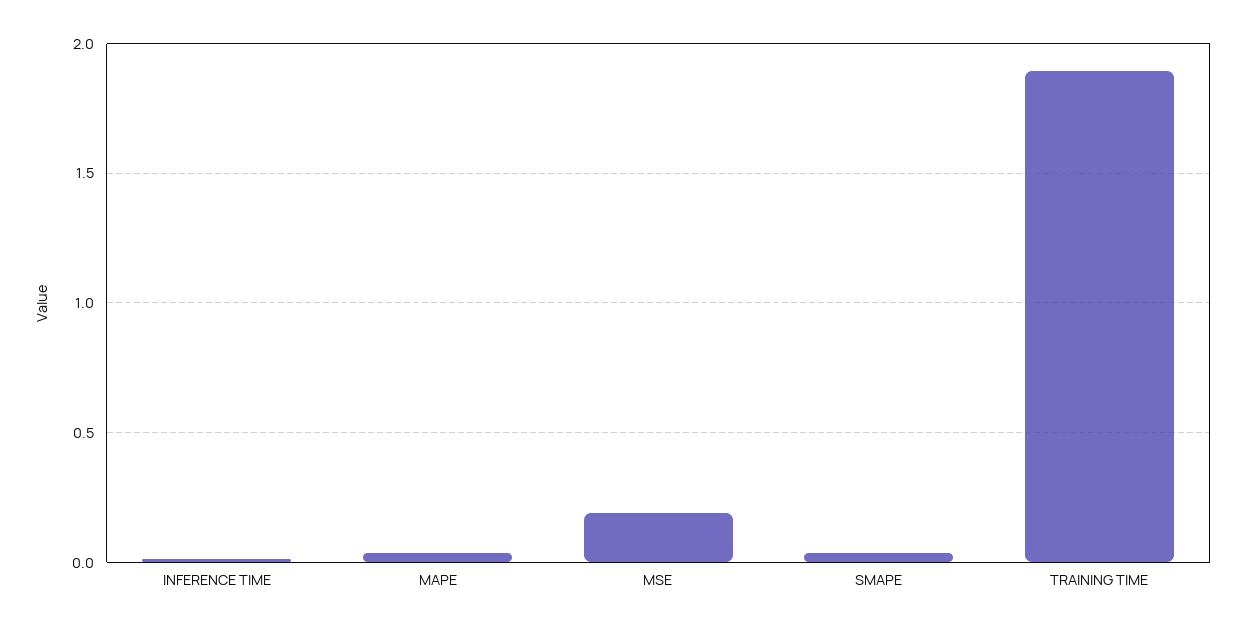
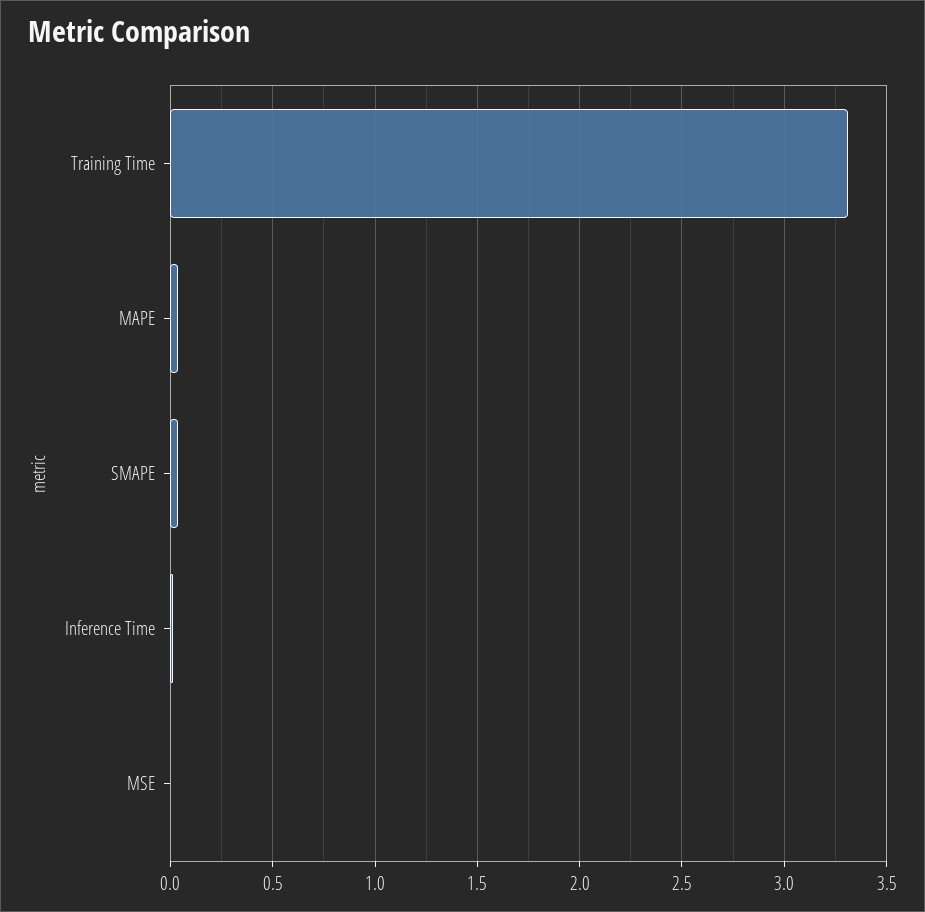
MSE: 0.2 -> 0
TRAINING TIME: 1.9 -> 3.3

